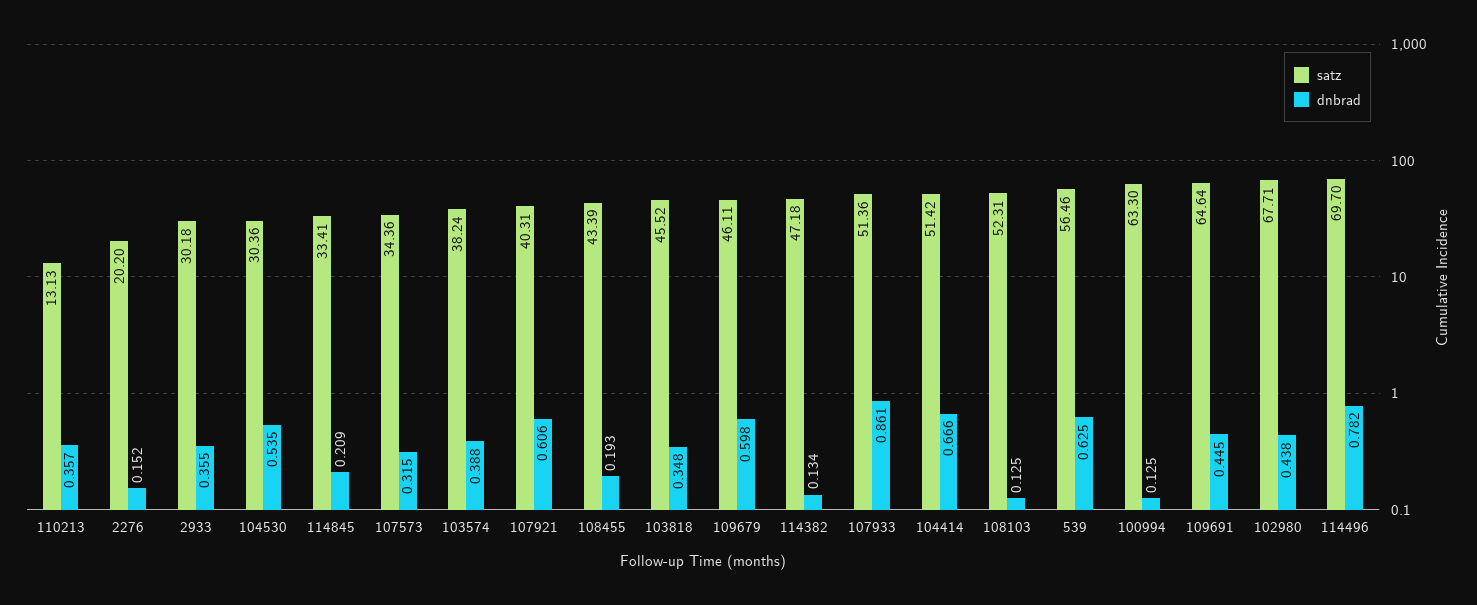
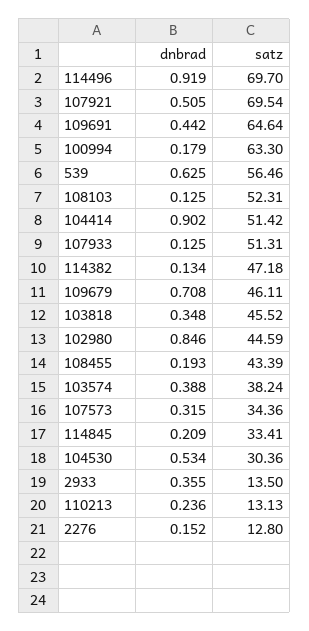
dnbrad, 110213: 0.357 -> 0.236
satz, 2276: 20.2 -> 12.8
satz, 2933: 30.18 -> 13.5
dnbrad, 104530: 0.535 -> 0.534
satz, 107921: 40.31 -> 69.54
dnbrad, 107921: 0.606 -> 0.505
dnbrad, 109679: 0.598 -> 0.708
satz, 107933: 51.36 -> 51.31
dnbrad, 107933: 0.861 -> 0.125
dnbrad, 104414: 0.666 -> 0.902
dnbrad, 100994: 0.125 -> 0.179
dnbrad, 109691: 0.445 -> 0.442
satz, 102980: 67.71 -> 44.59
dnbrad, 102980: 0.438 -> 0.846
dnbrad, 114496: 0.782 -> 0.919

